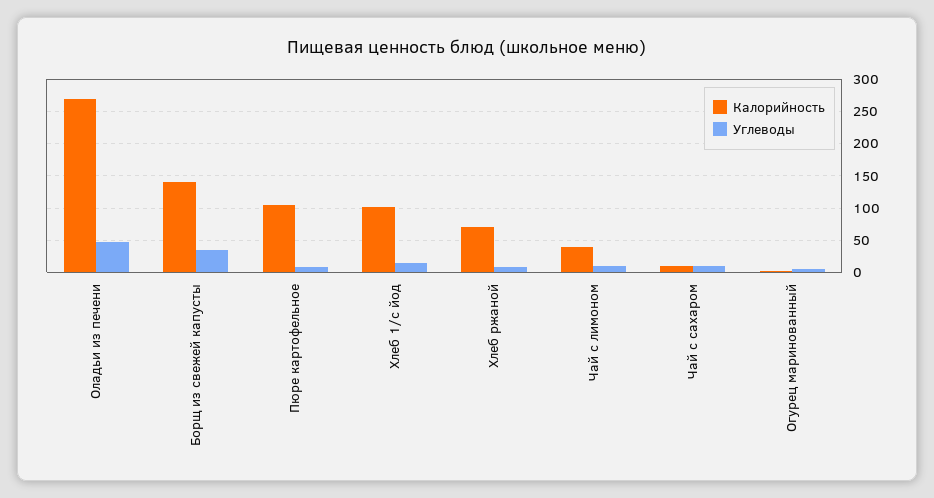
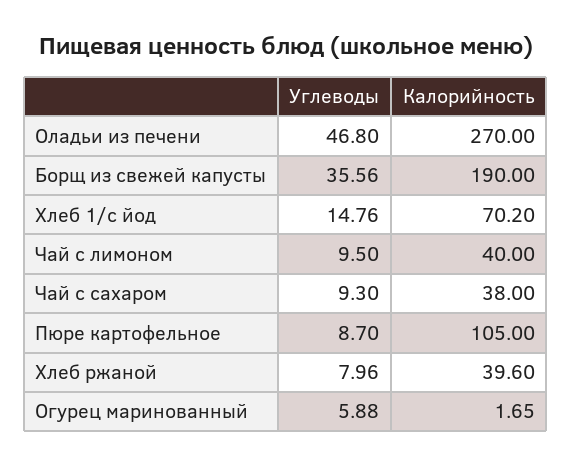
Калорийность, Борщ из свежей капусты: 140 -> 190
Калорийность, Хлеб 1/с йод: 100 -> 70.2
Калорийность, Хлеб ржаной: 70 -> 39.6
Калорийность, Чай с сахаром: 10 -> 38

